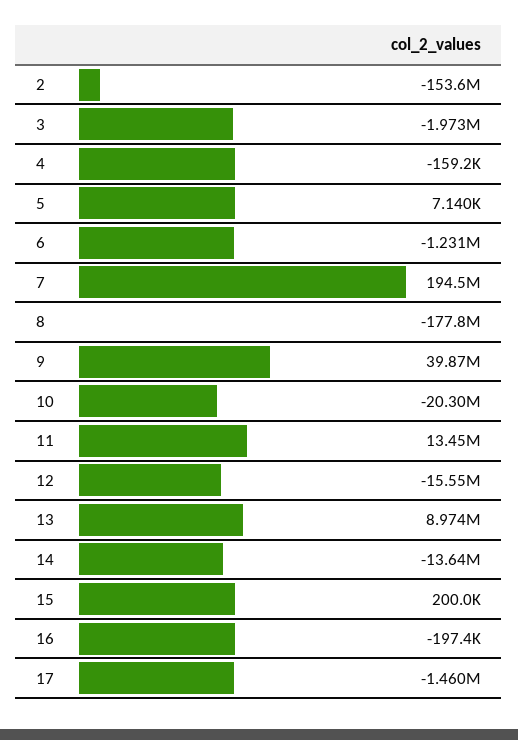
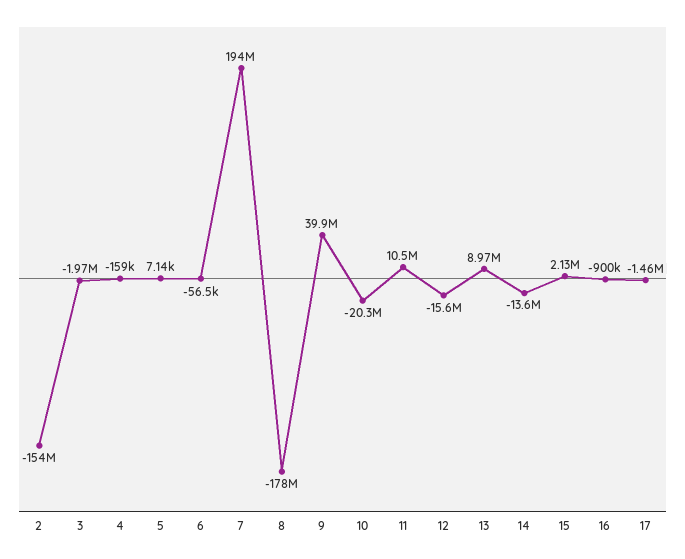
6: -1231000 -> -56500
11: 13450000 -> 10500000
15: 200000 -> 2130000
16: -197400 -> -900000

